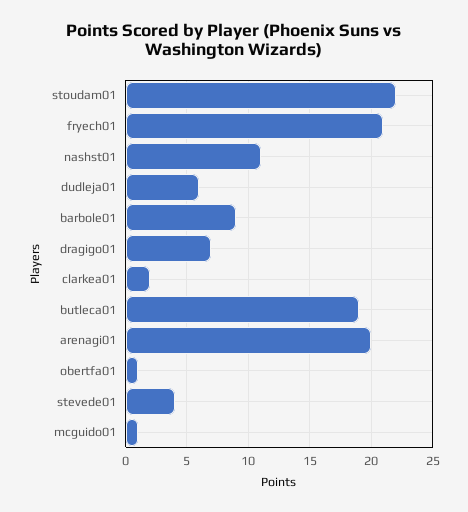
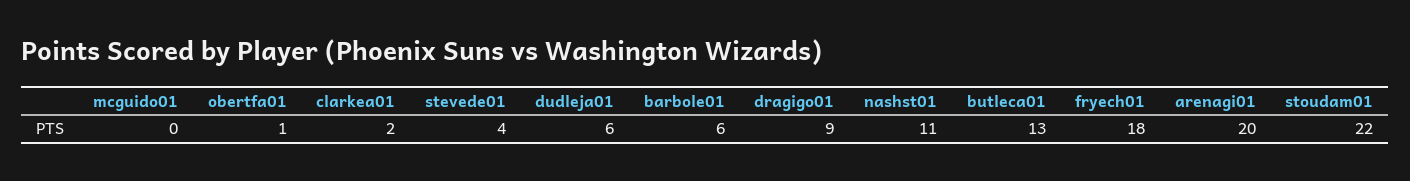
fryech01: 21 -> 18
barbole01: 9 -> 6
dragigo01: 7 -> 9
butleca01: 19 -> 13
mcguido01: 1 -> 0

